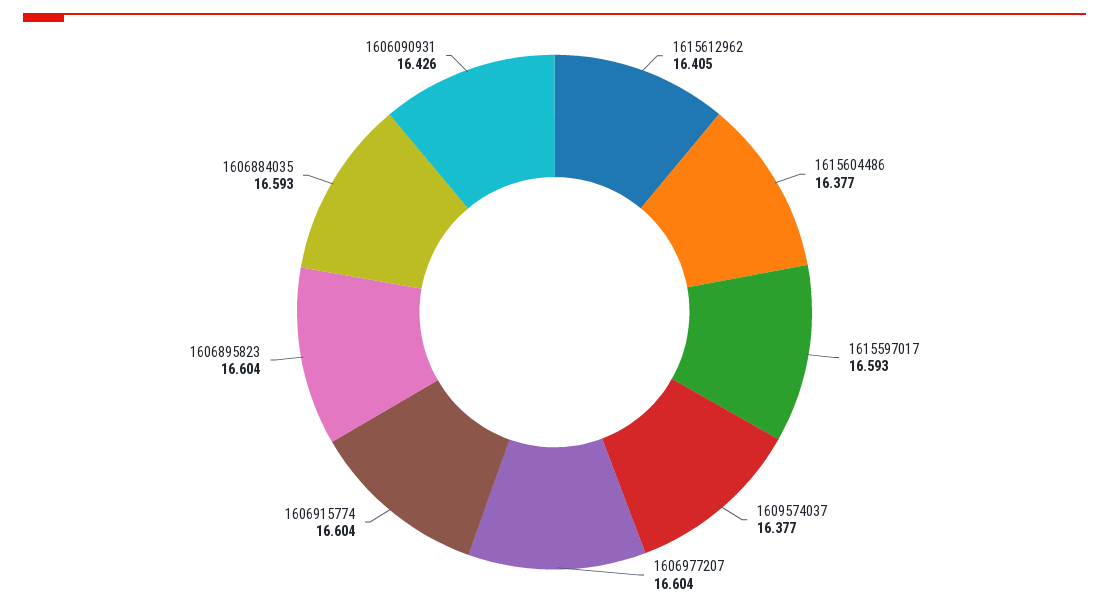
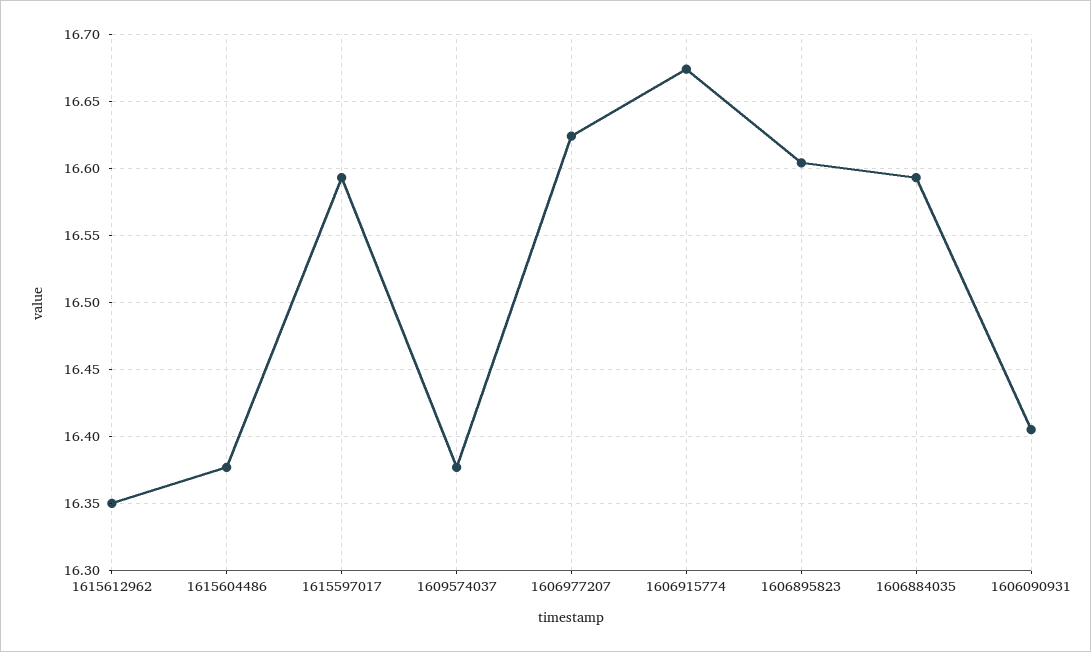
1615612962: 16.405 -> 16.35
1606977207: 16.604 -> 16.625
1606915774: 16.604 -> 16.675
1606090931: 16.426 -> 16.405

